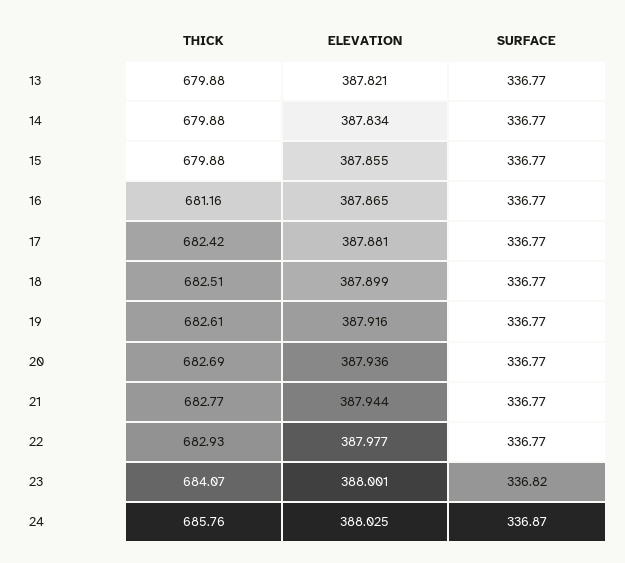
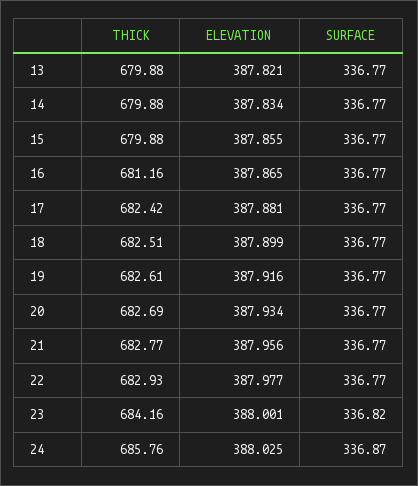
ELEVATION, 20: 387.936 -> 387.934
ELEVATION, 21: 387.944 -> 387.956
THICK, 23: 684.07 -> 684.16

